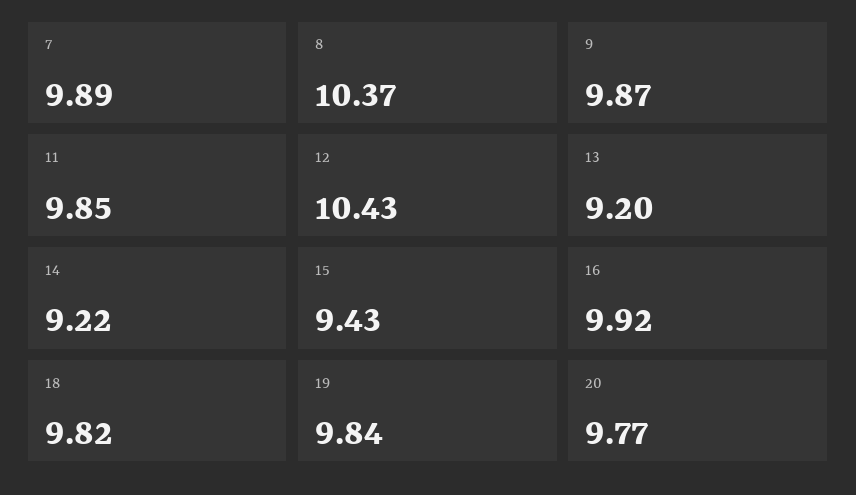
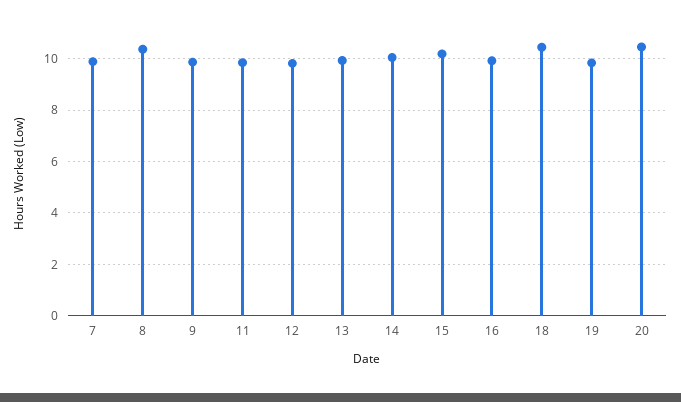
12: 10.43 -> 9.75
13: 9.2 -> 10
14: 9.22 -> 10
15: 9.43 -> 10.25
18: 9.82 -> 10.5
20: 9.77 -> 10.5

